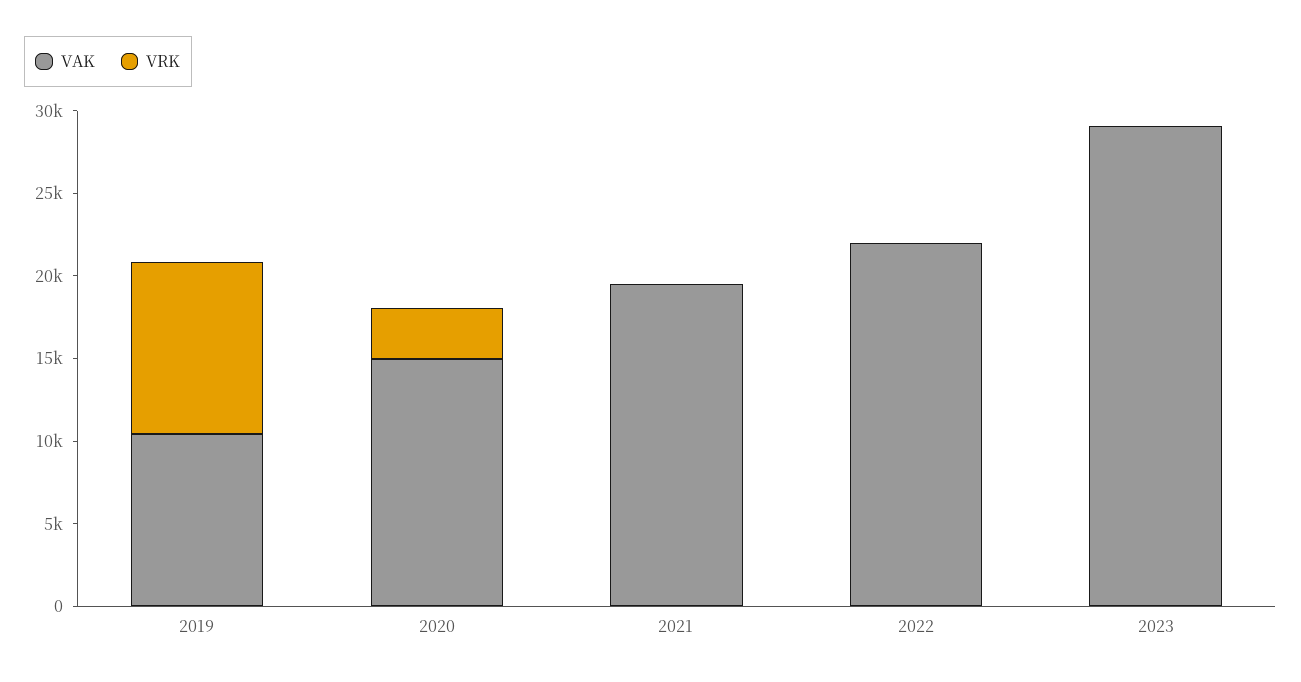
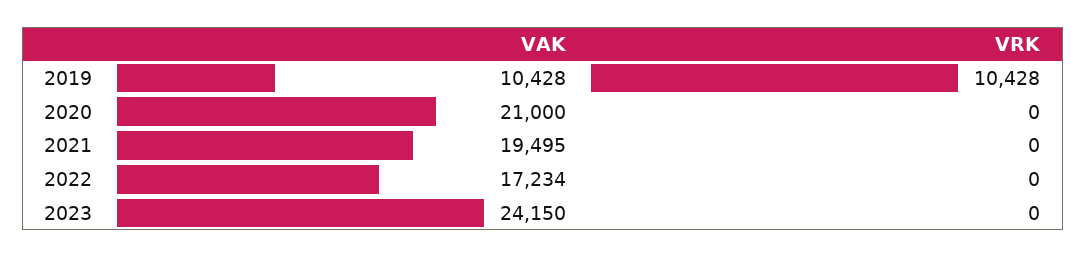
VAK, 2020: 15000 -> 21000
VRK, 2020: 3000 -> 0
VAK, 2022: 22000 -> 17234
VAK, 2023: 29000 -> 24150

